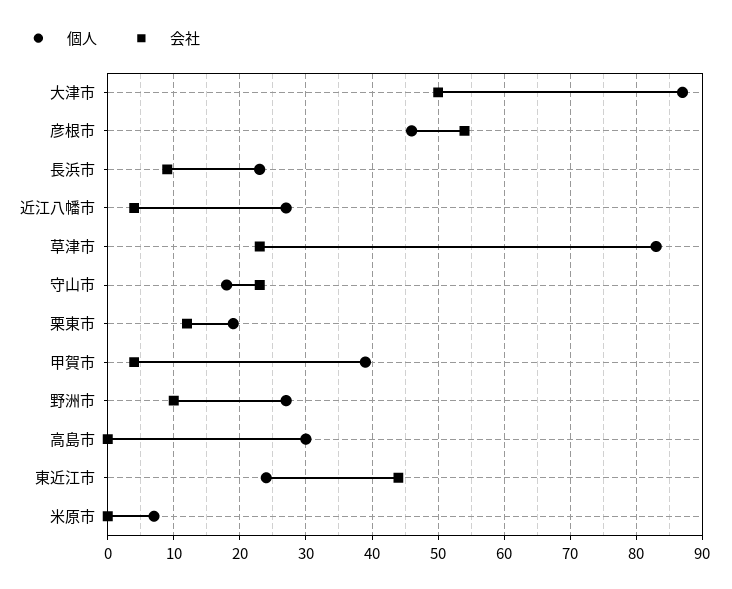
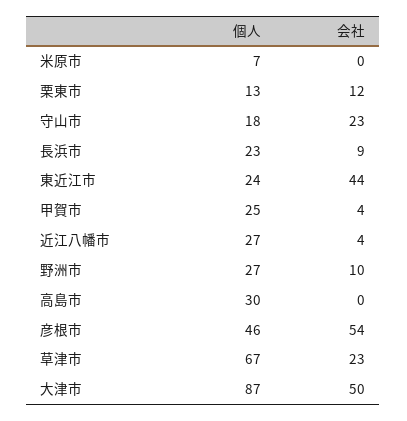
個人, 草津市: 83 -> 67
個人, 栗東市: 19 -> 13
個人, 甲賀市: 39 -> 25

